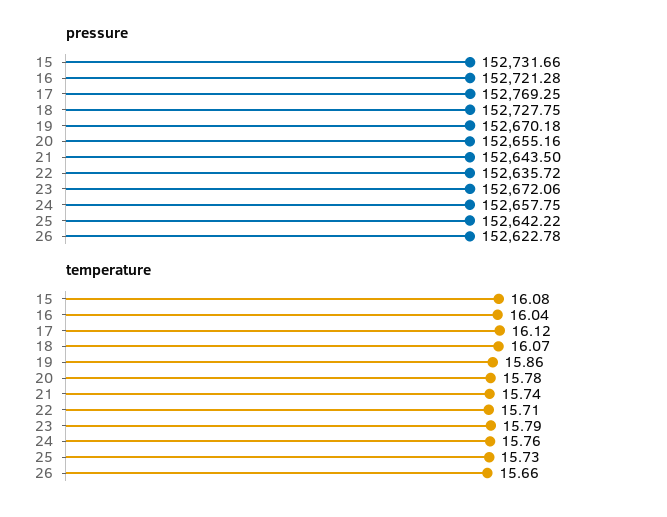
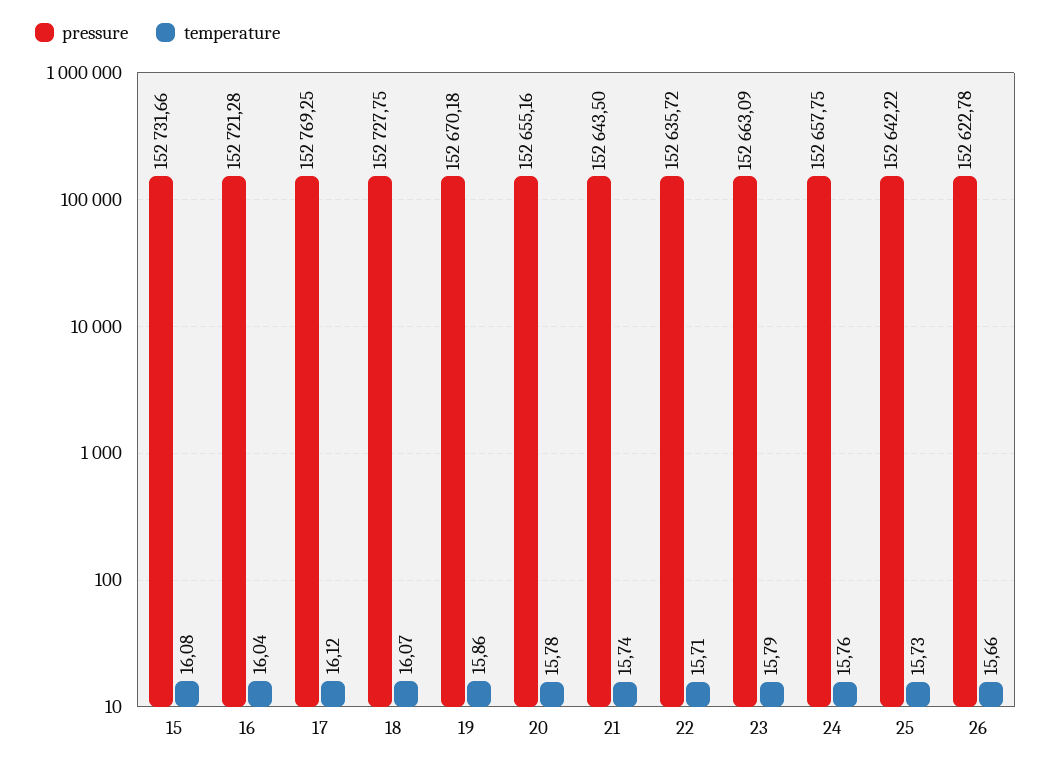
pressure, 23: 152672.06 -> 152663.09

